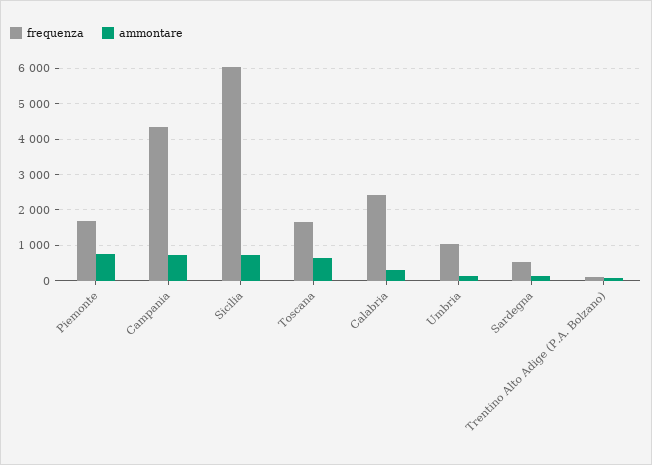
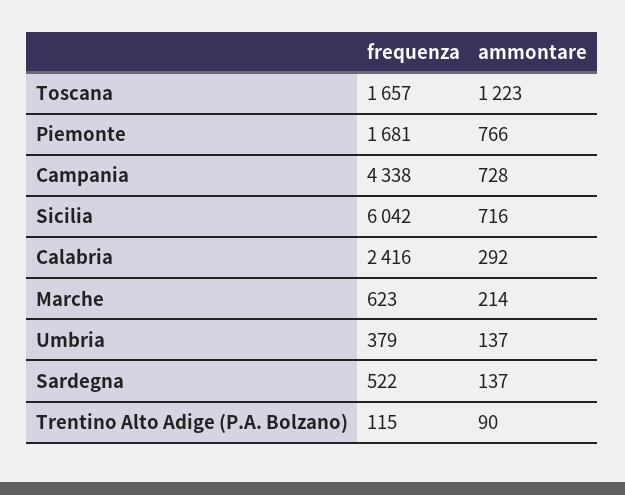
ammontare, Toscana: 600 -> 1223
frequenza, Umbria: 1000 -> 379
frequenza, Marche: none -> 623
ammontare, Marche: none -> 214

